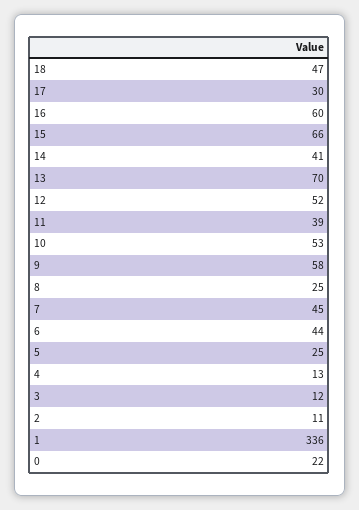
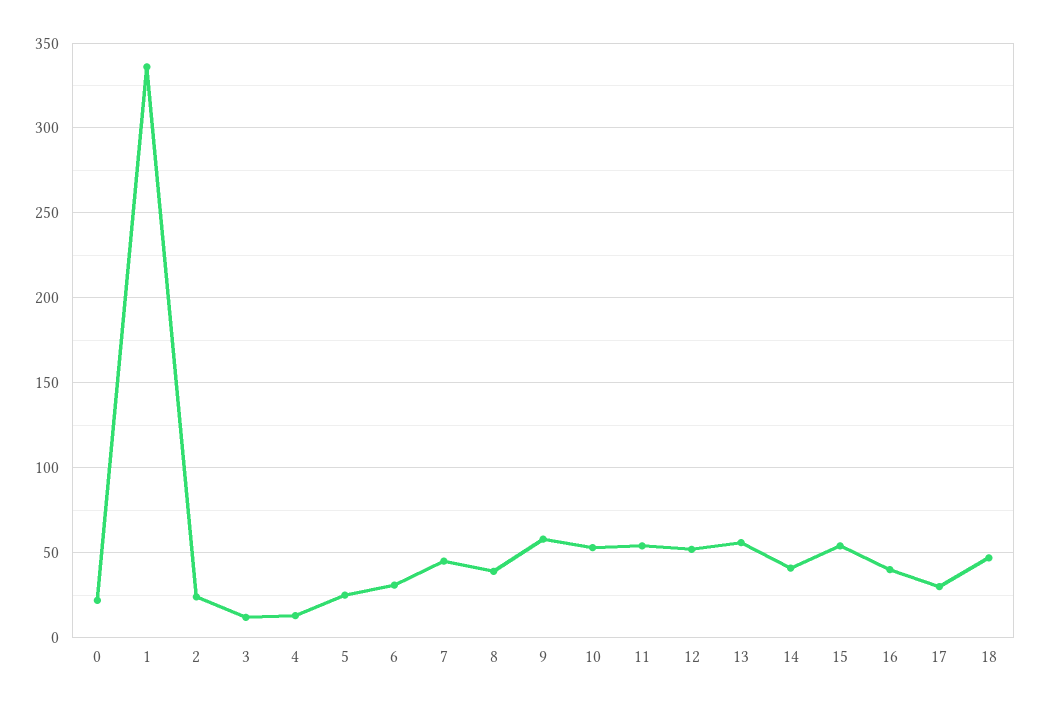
16: 60 -> 40
15: 66 -> 55
13: 70 -> 55
11: 39 -> 55
8: 25 -> 40
6: 44 -> 30
2: 11 -> 25

